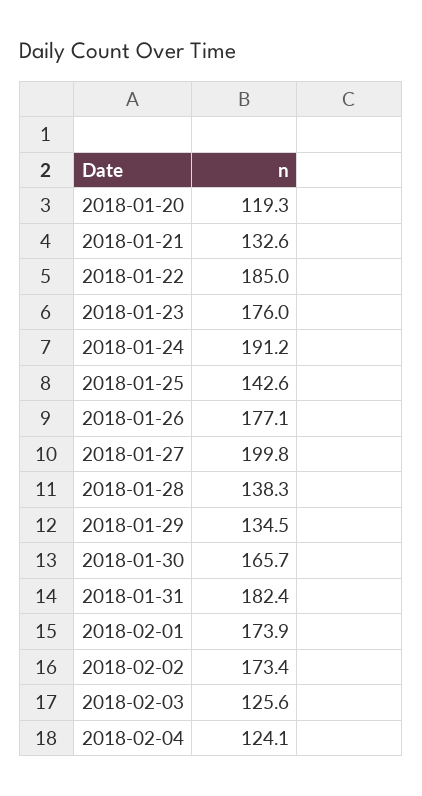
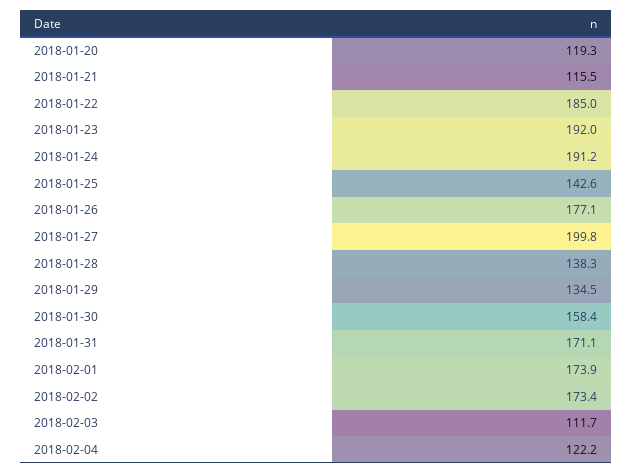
2018-01-21: 132.6 -> 115.5
2018-01-23: 176 -> 192
2018-01-30: 165.7 -> 158.4
2018-01-31: 182.4 -> 171.1
2018-02-03: 125.6 -> 111.7
2018-02-04: 124.1 -> 122.2

